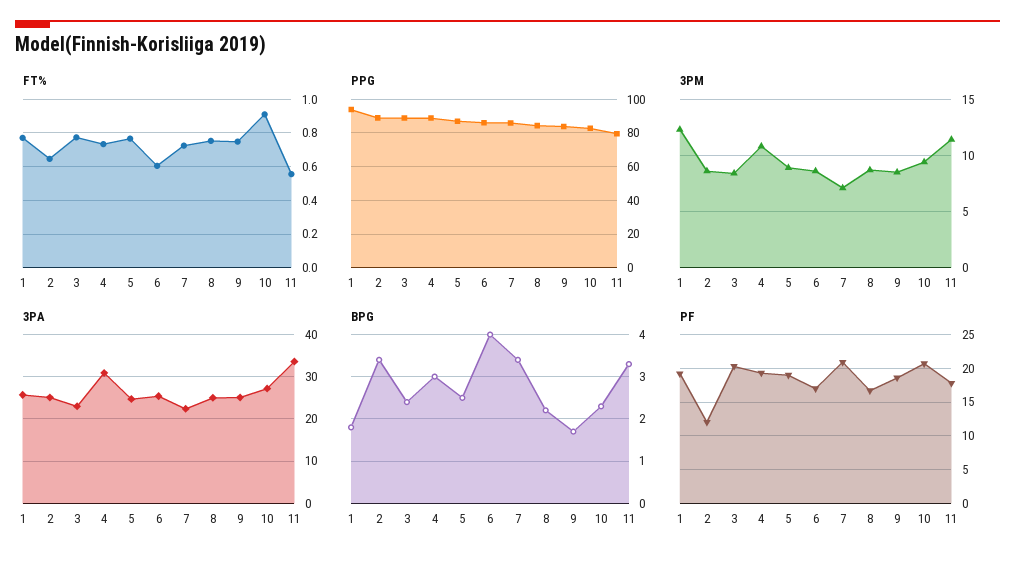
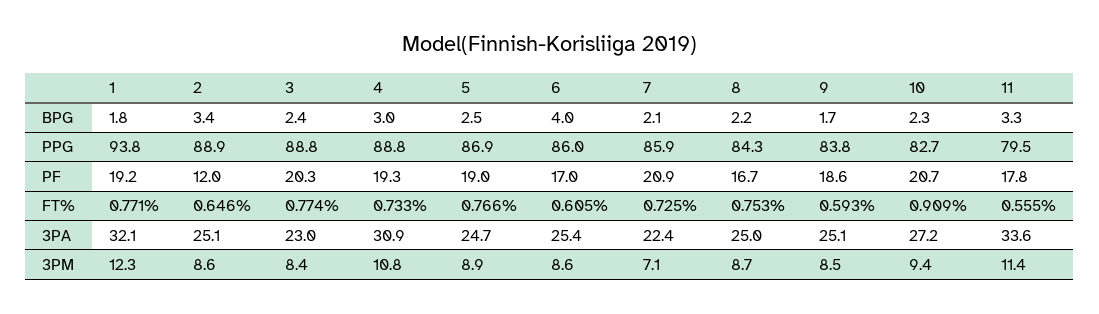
FT%, 9: 0.75 -> 0.593
3PA, 1: 26 -> 32.1
BPG, 7: 3.5 -> 2.1

